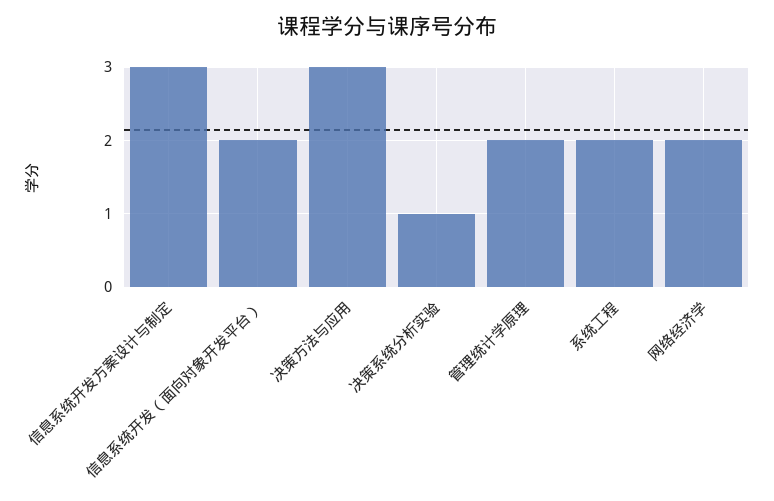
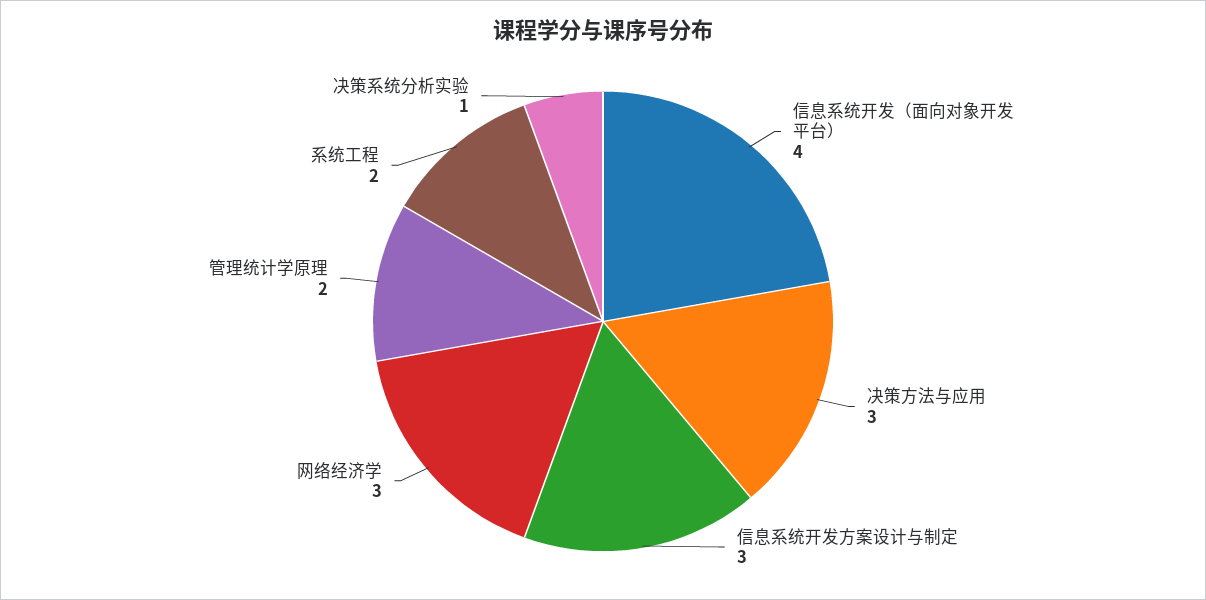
信息系统开发（面向对象开发平台）: 2 -> 4
网络经济学: 2 -> 3

